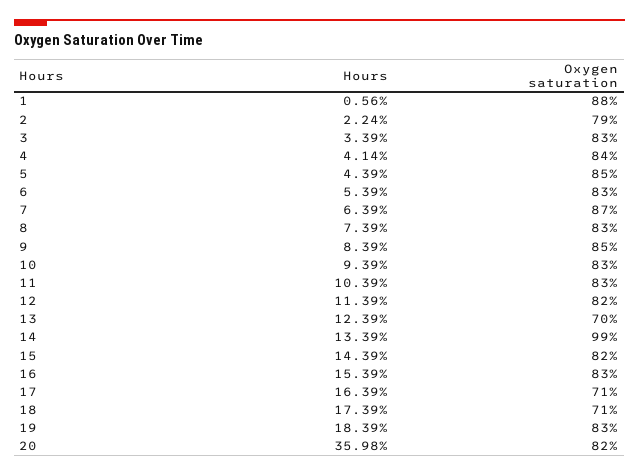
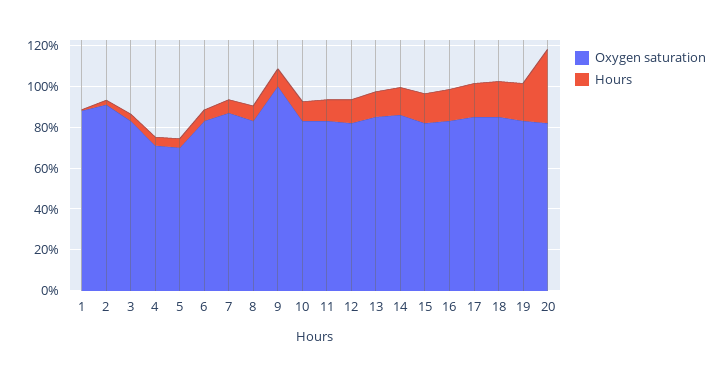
Oxygen saturation, 2: 79 -> 90
Oxygen saturation, 4: 84 -> 70
Oxygen saturation, 5: 85 -> 70
Oxygen saturation, 9: 85 -> 100
Oxygen saturation, 13: 70 -> 85
Oxygen saturation, 14: 99 -> 85
Oxygen saturation, 17: 71 -> 85
Oxygen saturation, 18: 71 -> 85

